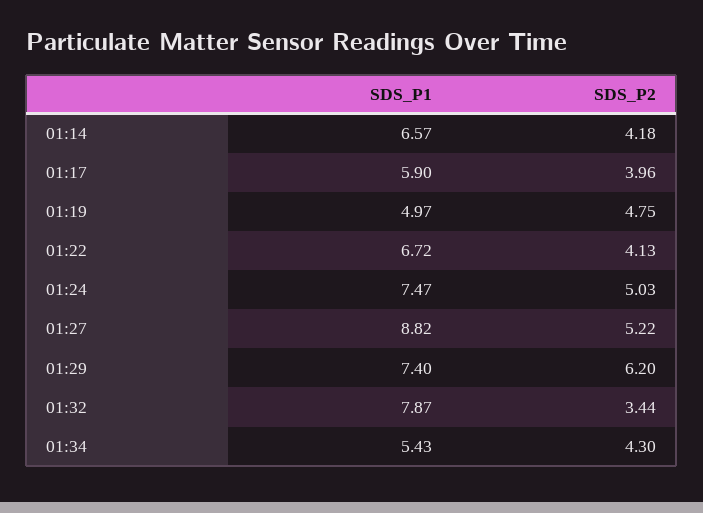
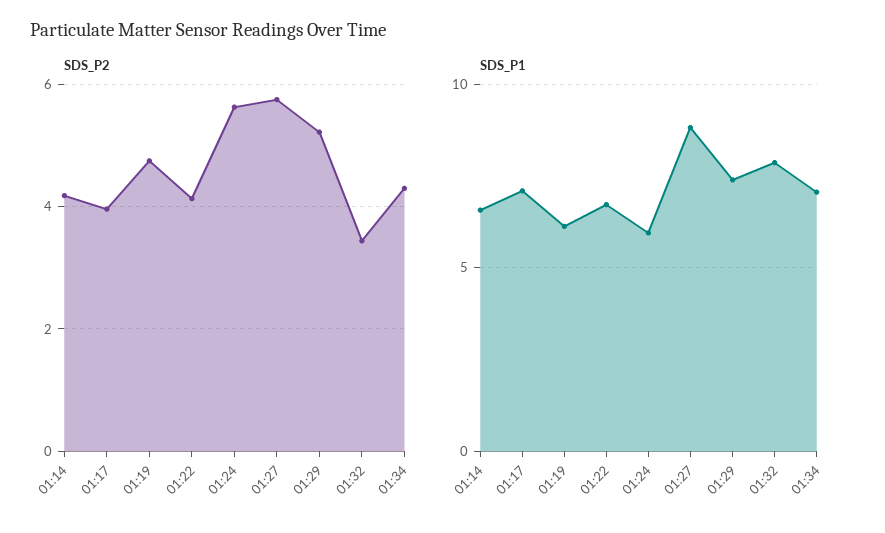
SDS_P1, 01:17: 5.9 -> 7
SDS_P1, 01:19: 4.97 -> 6
SDS_P1, 01:24: 7.47 -> 6
SDS_P2, 01:24: 5.03 -> 5.6
SDS_P2, 01:27: 5.22 -> 5.8
SDS_P2, 01:29: 6.2 -> 5.2
SDS_P1, 01:34: 5.43 -> 7

